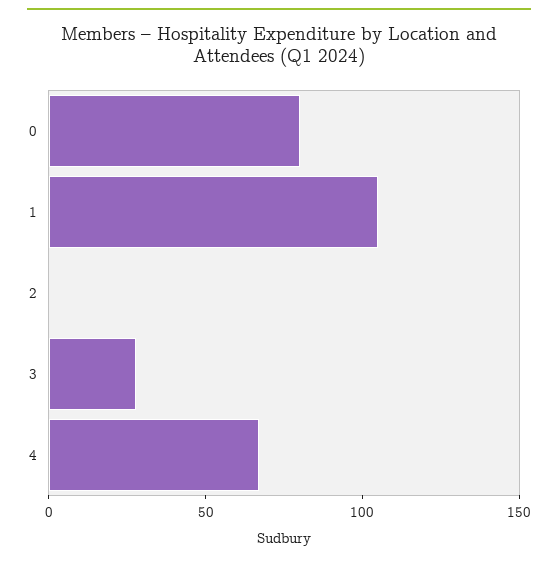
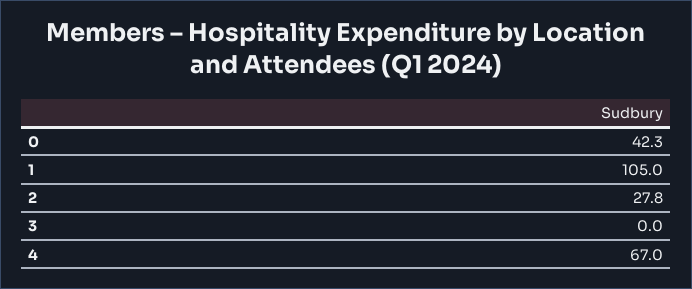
0: 80 -> 42.3
2: 0 -> 27.8
3: 30 -> 0

